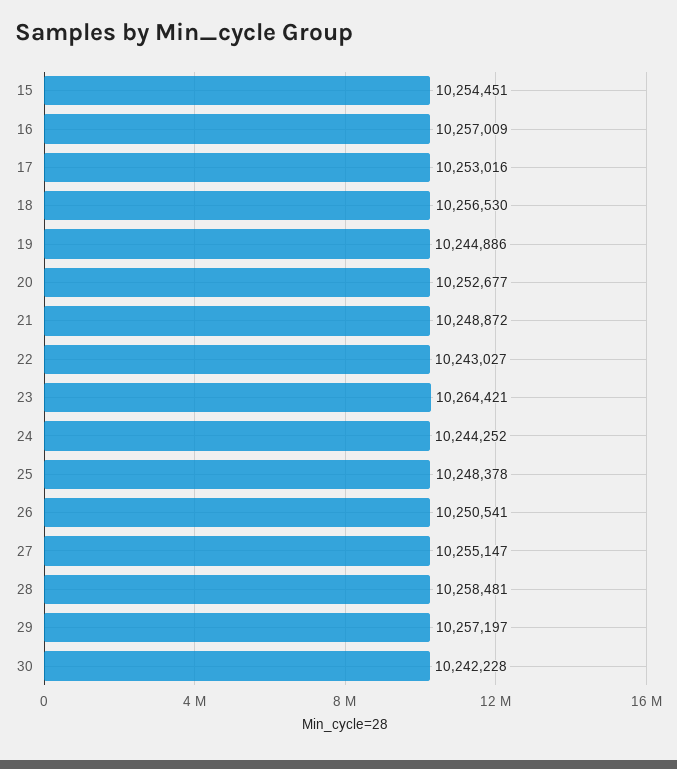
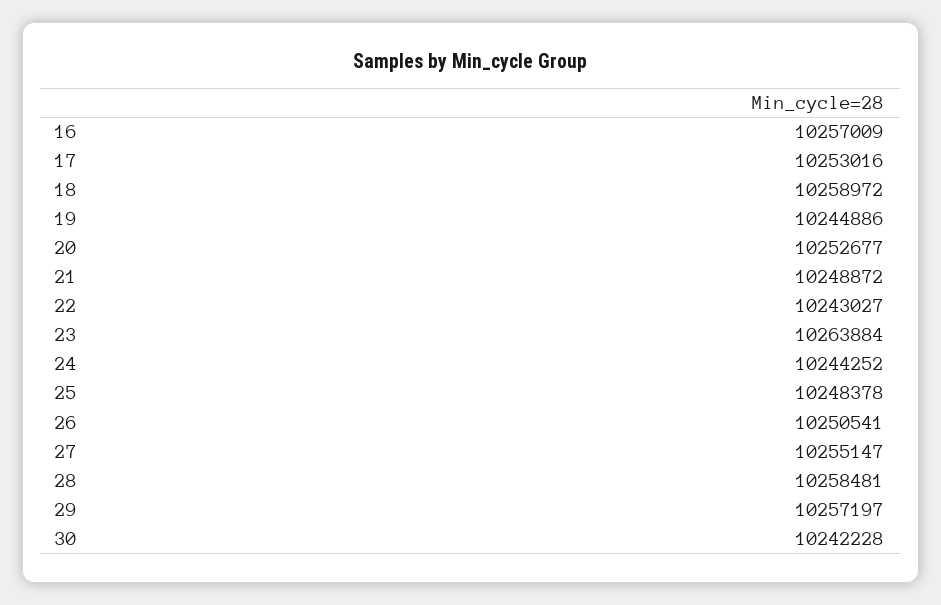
15: 10254451 -> none
18: 10256530 -> 10258972
23: 10264421 -> 10263884

